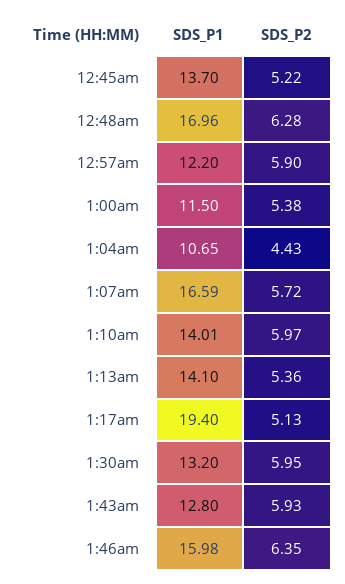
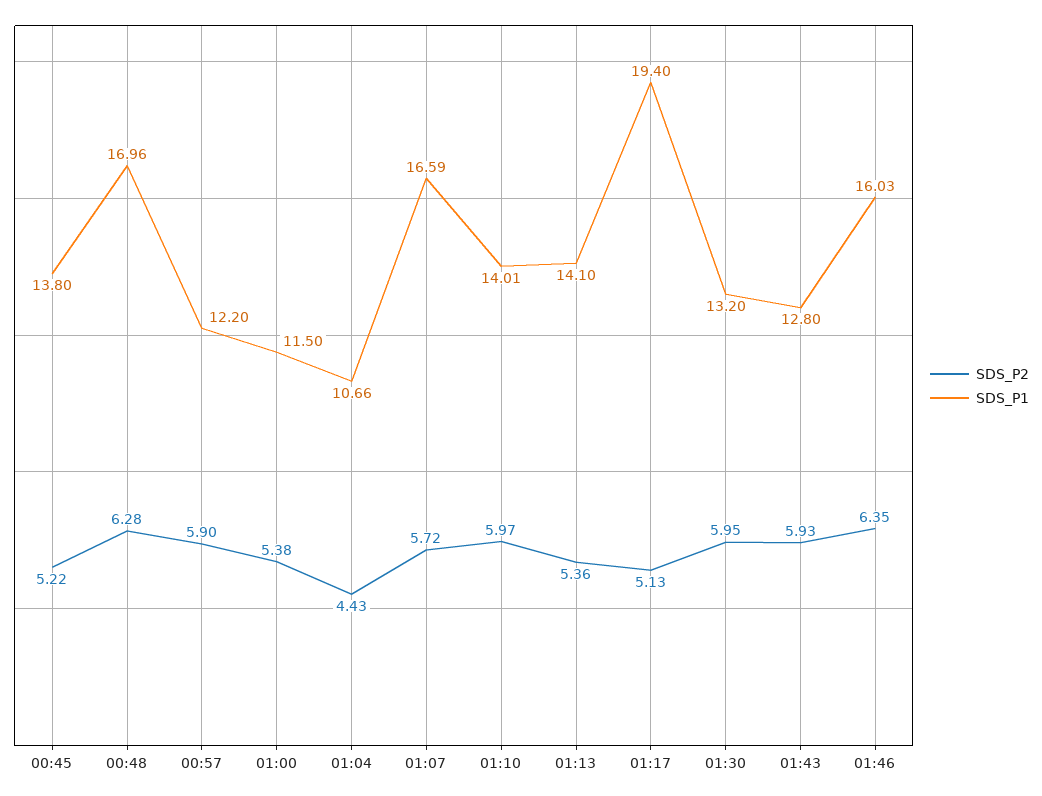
SDS_P1, 12:45am: 13.7 -> 13.8
SDS_P1, 1:04am: 10.65 -> 10.66
SDS_P1, 1:46am: 15.98 -> 16.03

